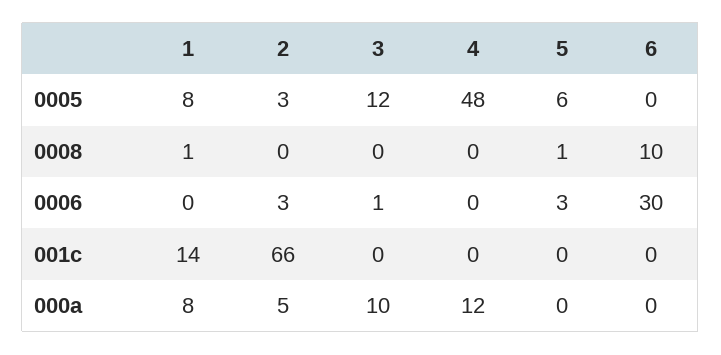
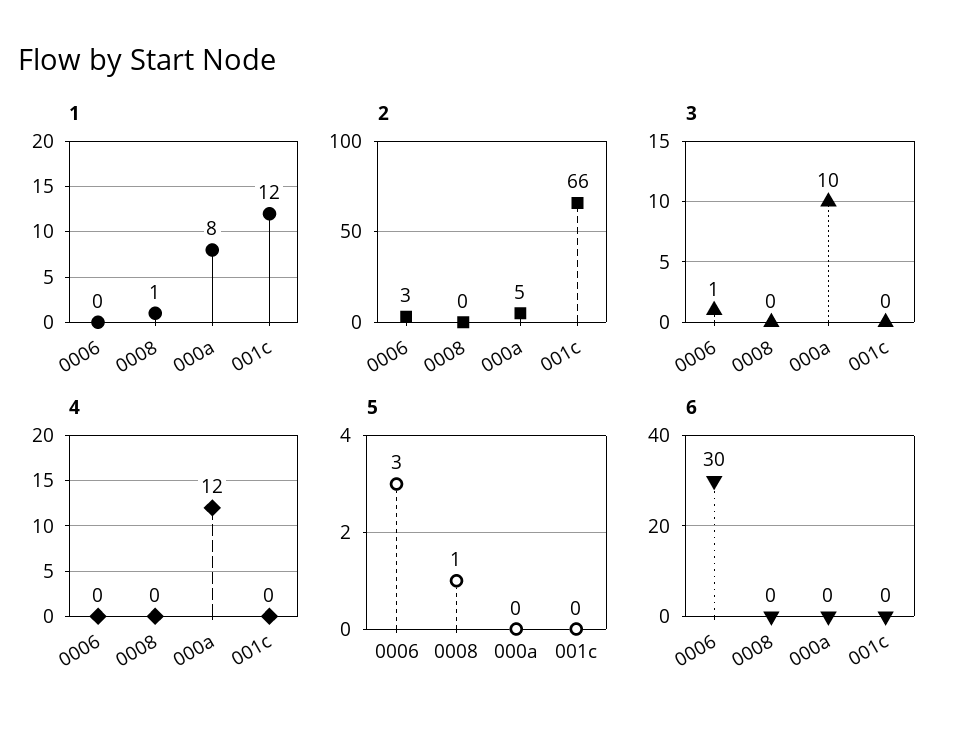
1, 0005: 8 -> none
2, 0005: 3 -> none
3, 0005: 12 -> none
4, 0005: 48 -> none
5, 0005: 6 -> none
6, 0005: 0 -> none
6, 0008: 10 -> 0
1, 001c: 14 -> 12

